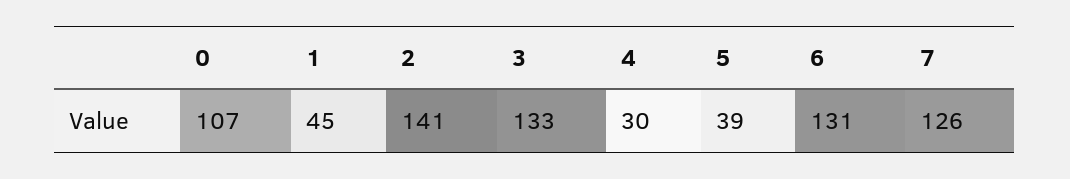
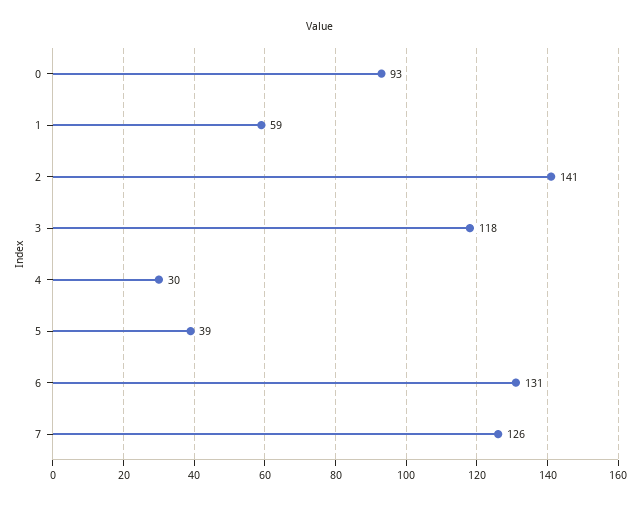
0: 107 -> 93
1: 45 -> 59
3: 133 -> 118

